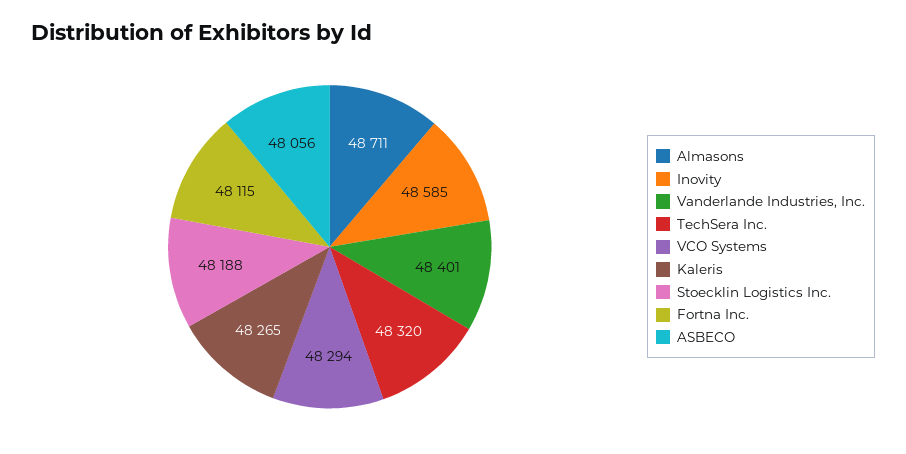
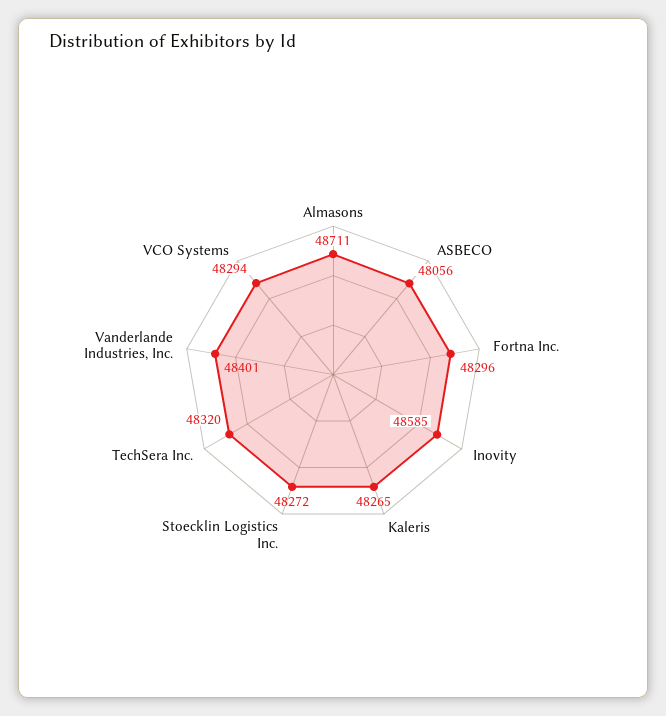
Stoecklin Logistics Inc.: 48188 -> 48272
Fortna Inc.: 48115 -> 48296

